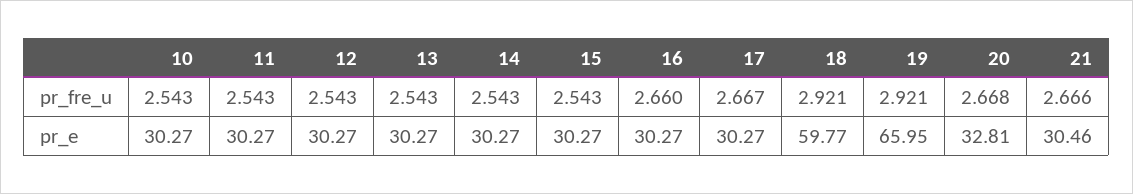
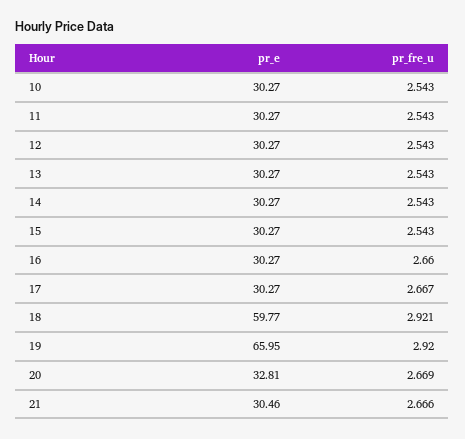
19, pr_fre_u: 2.921 -> 2.92
20, pr_fre_u: 2.668 -> 2.669

